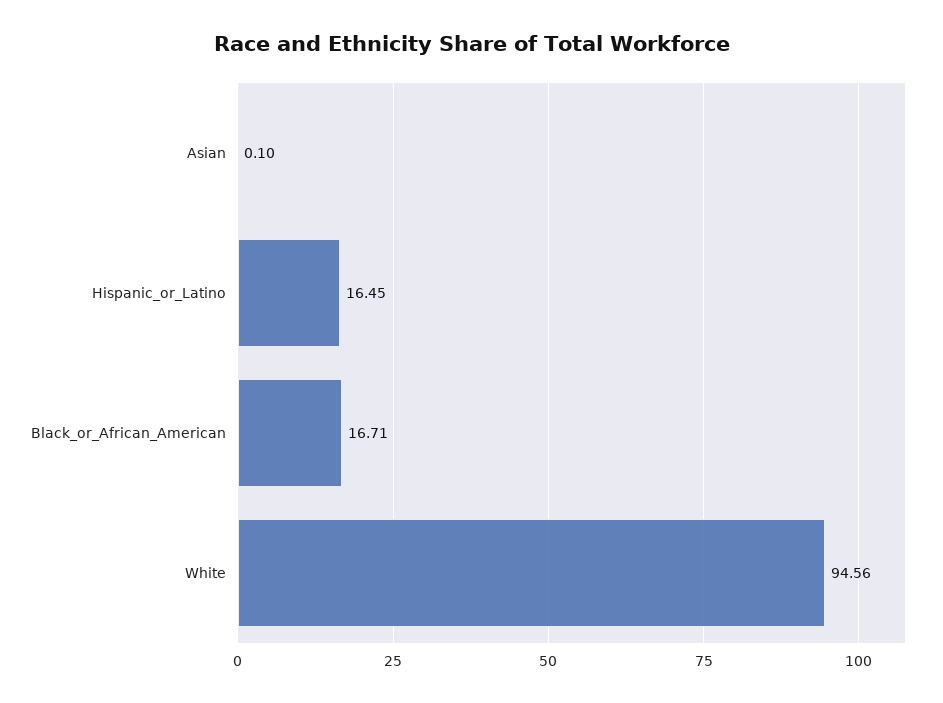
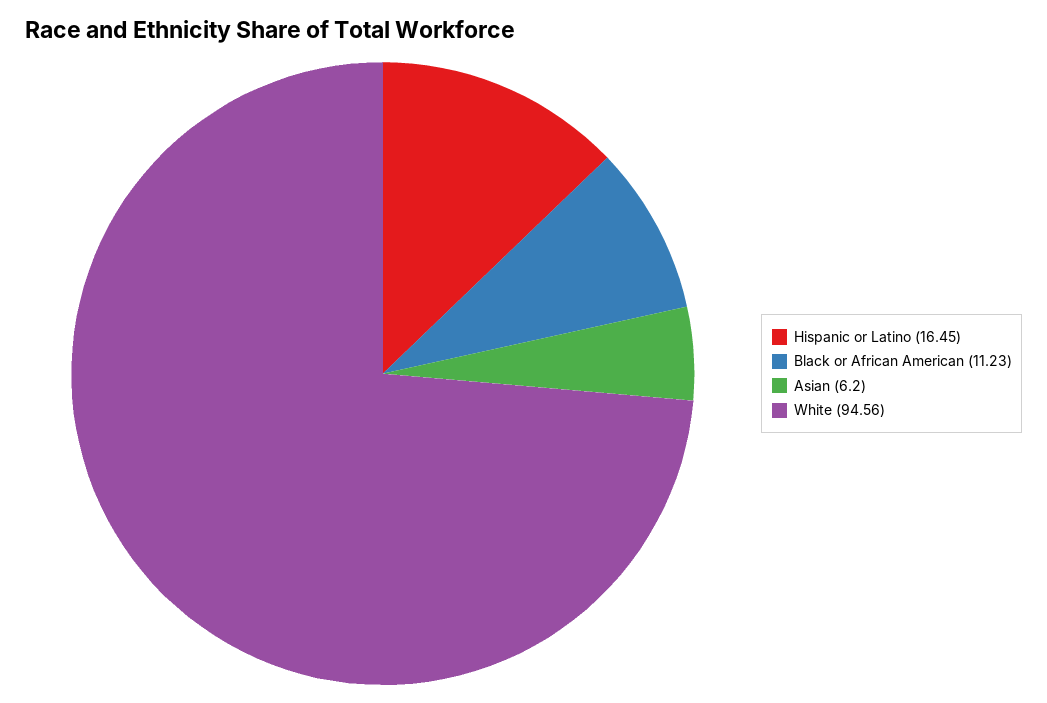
Asian: 0.1 -> 6.2
Black_or_African_American: 16.71 -> 11.23

